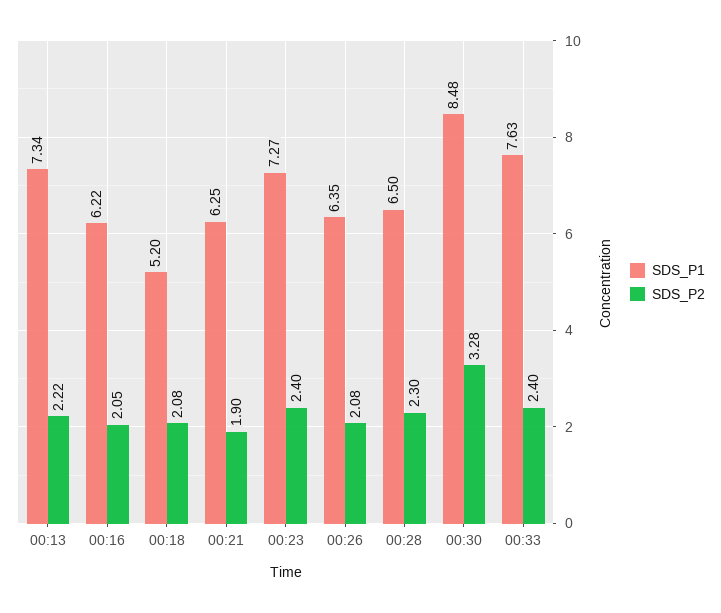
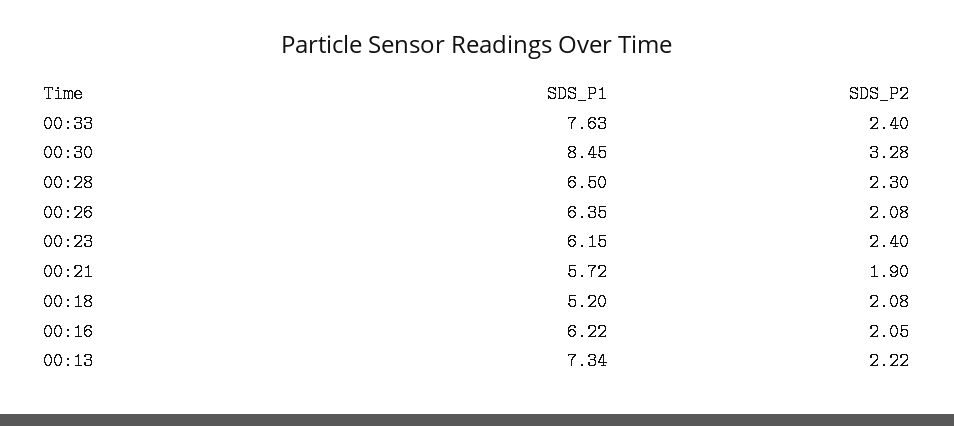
SDS_P1, 00:21: 6.25 -> 5.72
SDS_P1, 00:23: 7.27 -> 6.15
SDS_P1, 00:30: 8.48 -> 8.45

